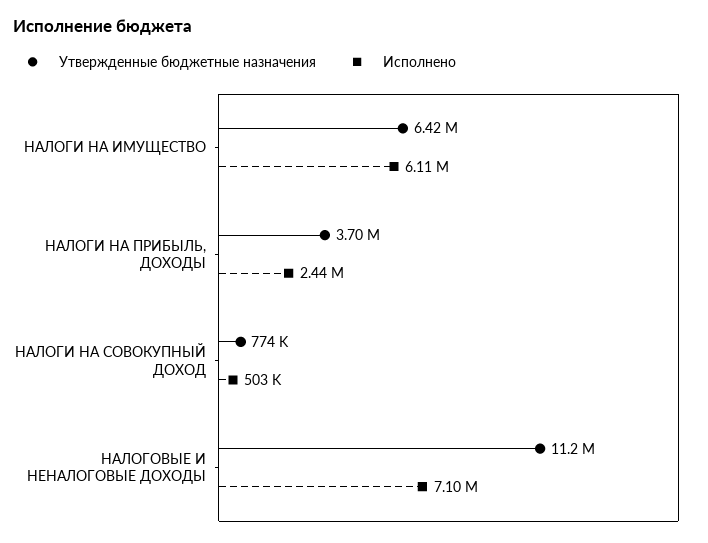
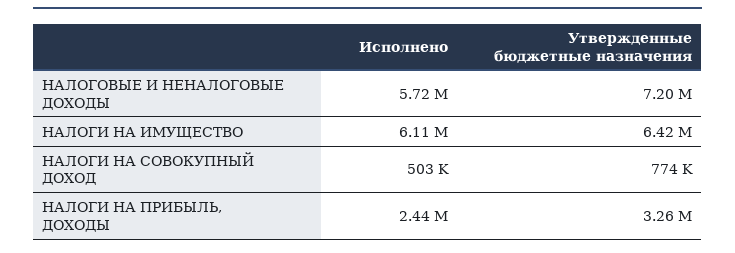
Утвержденные бюджетные назначения, НАЛОГИ НА ПРИБЫЛЬ, ДОХОДЫ: 3700000 -> 3260000
Утвержденные бюджетные назначения, НАЛОГОВЫЕ И НЕНАЛОГОВЫЕ ДОХОДЫ: 11200000 -> 7200000
Исполнено, НАЛОГОВЫЕ И НЕНАЛОГОВЫЕ ДОХОДЫ: 7100000 -> 5720000

